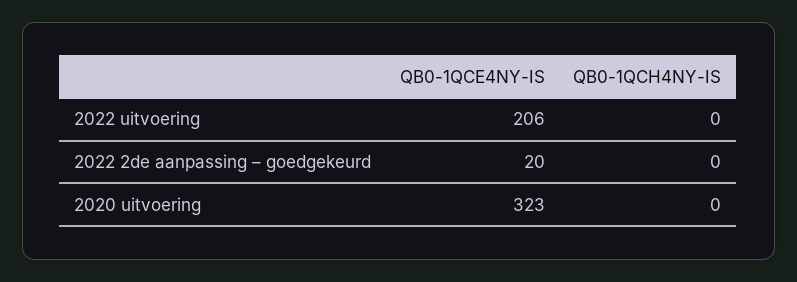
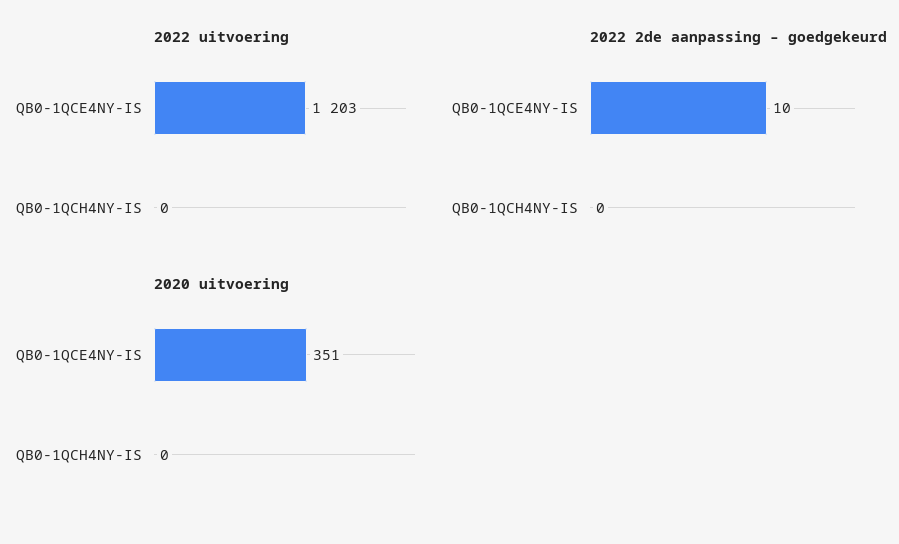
2022 uitvoering, QB0-1QCE4NY-IS: 206 -> 1203
2022 2de aanpassing – goedgekeurd, QB0-1QCE4NY-IS: 20 -> 10
2020 uitvoering, QB0-1QCE4NY-IS: 323 -> 351

